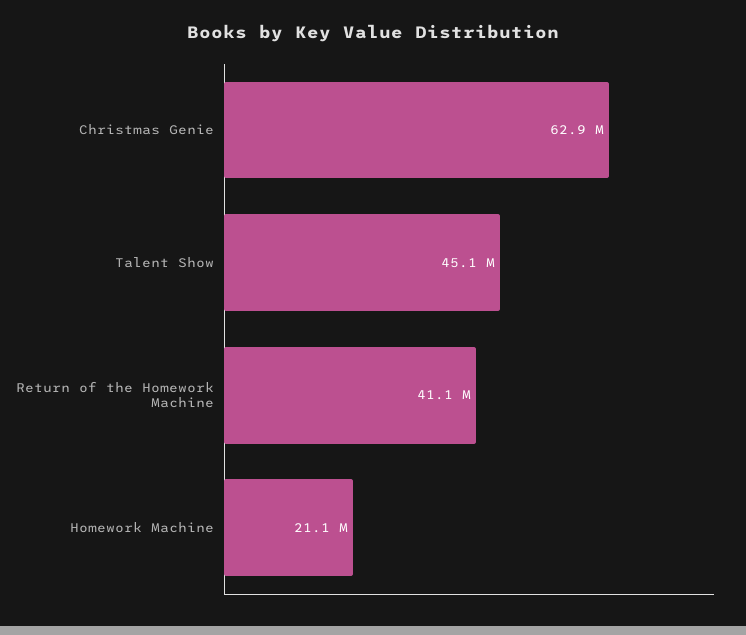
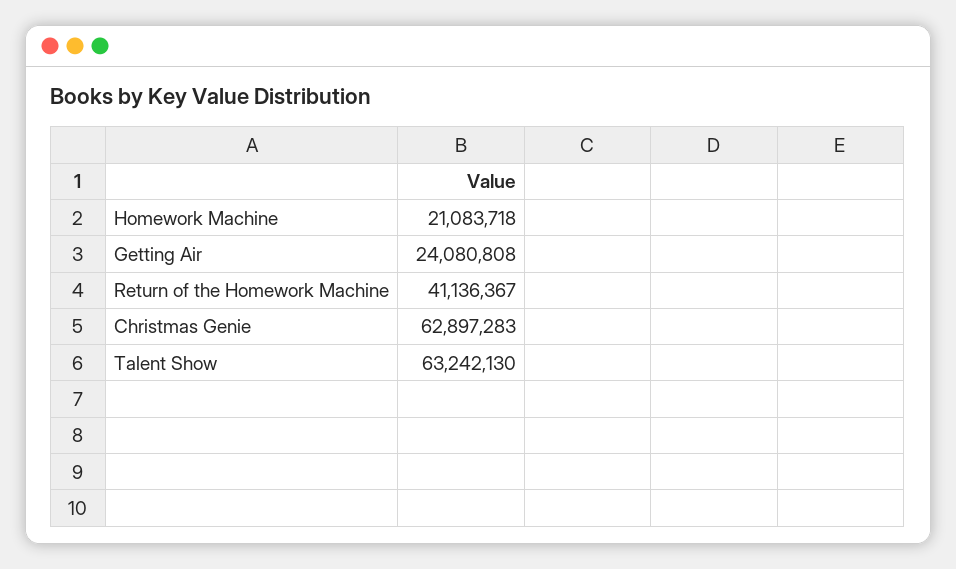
Talent Show: 45100000 -> 63242130
Getting Air: none -> 24080808

